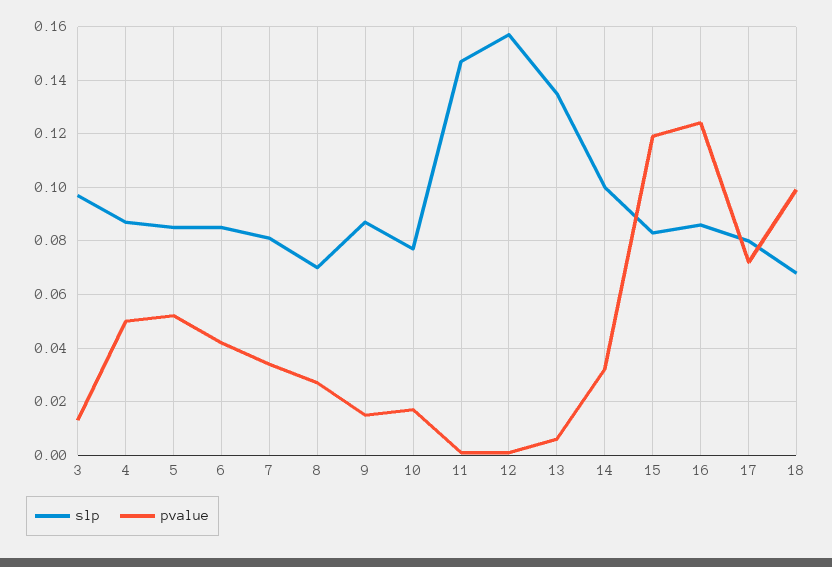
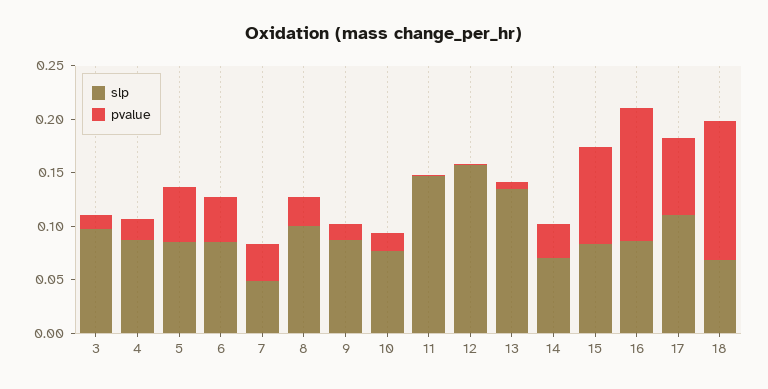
pvalue, 4: 0.05 -> 0.02
slp, 7: 0.08 -> 0.05
slp, 8: 0.07 -> 0.1
slp, 14: 0.1 -> 0.07
pvalue, 15: 0.12 -> 0.09
slp, 17: 0.08 -> 0.11
pvalue, 18: 0.1 -> 0.13

